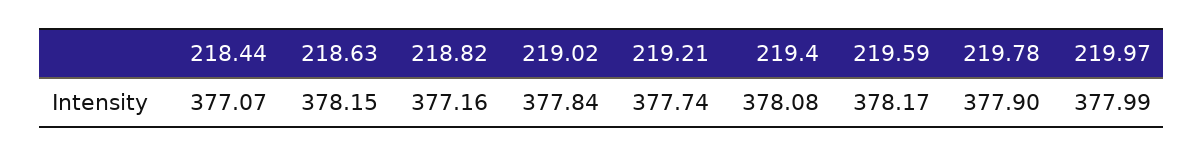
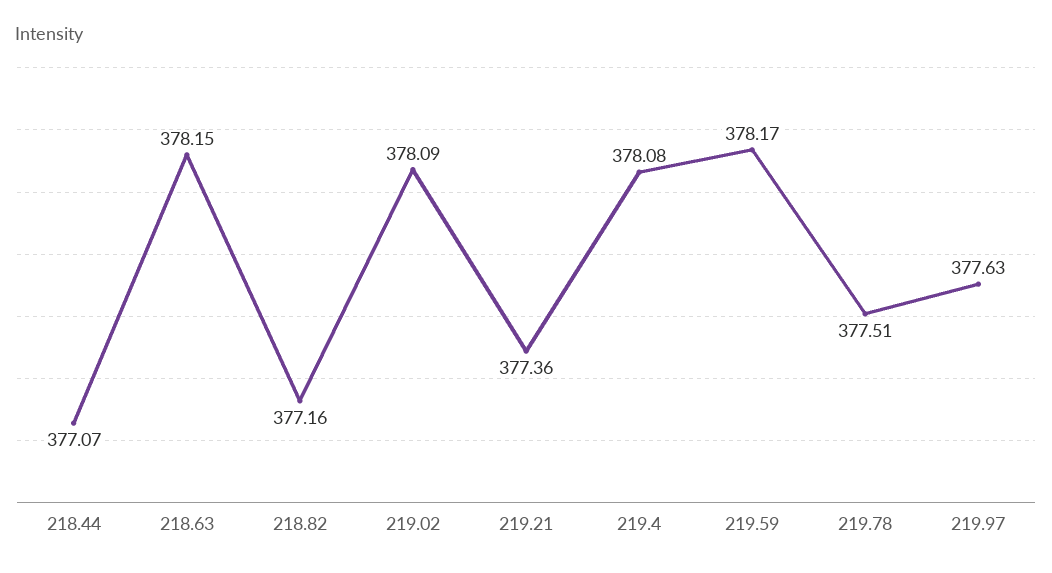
219.02: 377.84 -> 378.09
219.21: 377.74 -> 377.36
219.78: 377.9 -> 377.51
219.97: 377.99 -> 377.63

